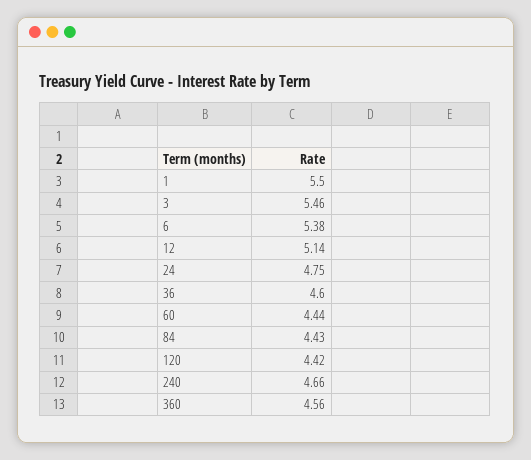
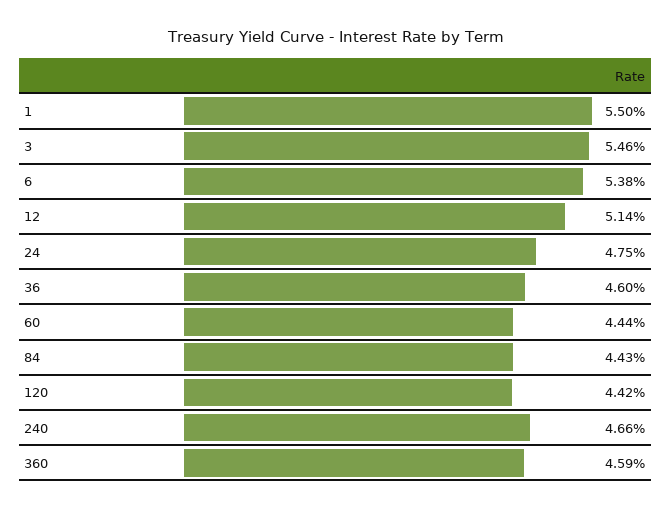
360: 4.56 -> 4.59

